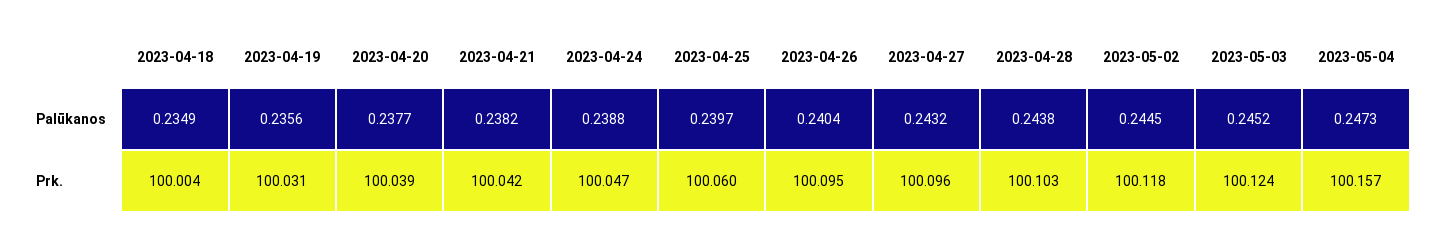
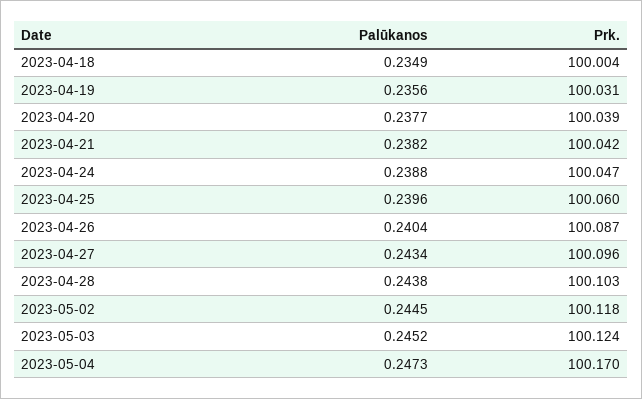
2023-04-25, Palūkanos: 0.2397 -> 0.2396
2023-04-27, Palūkanos: 0.2432 -> 0.2434
2023-04-26, Prk.: 100.095 -> 100.087
2023-05-04, Prk.: 100.157 -> 100.17

